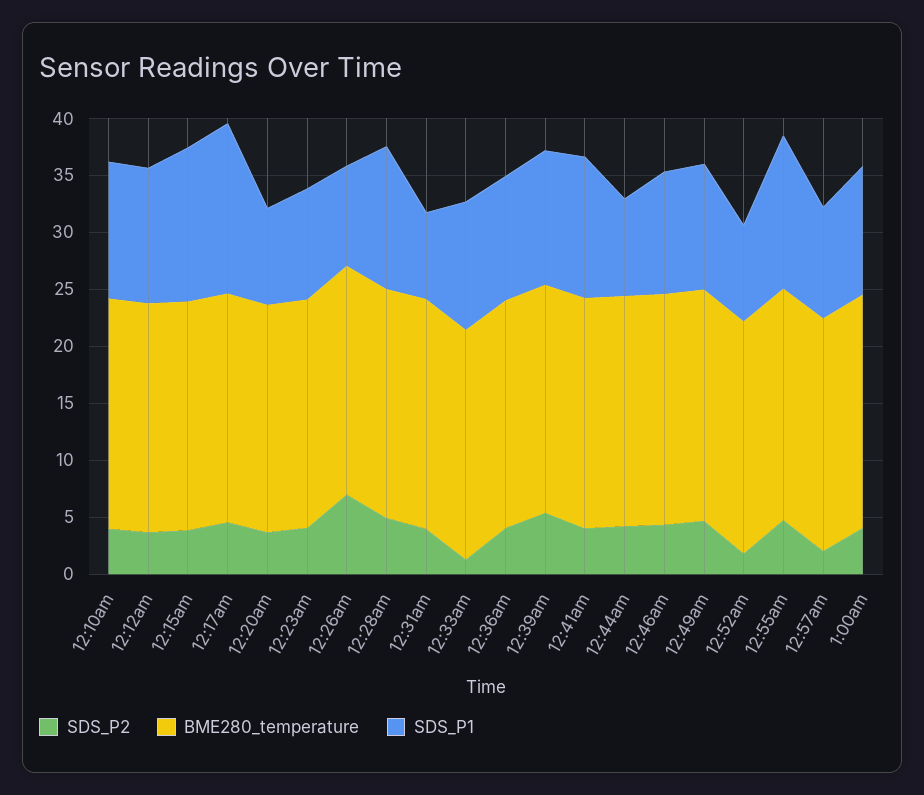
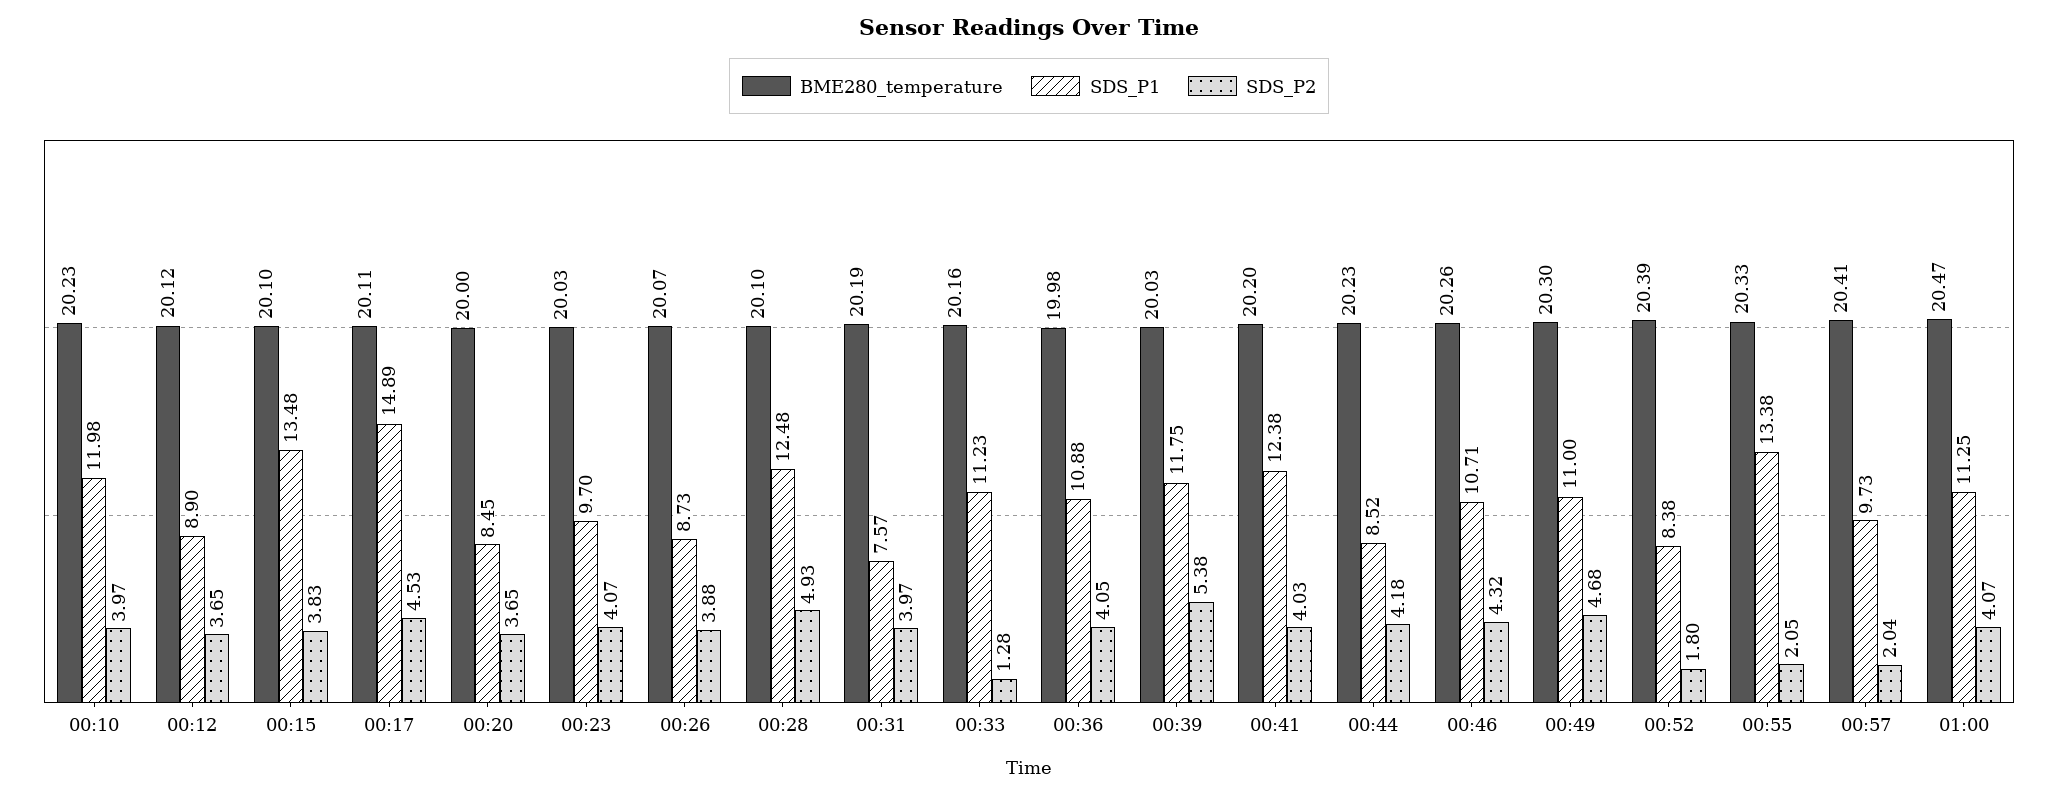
SDS_P1, 12:12am: 12 -> 8.9
SDS_P2, 12:26am: 7 -> 3.88
SDS_P2, 12:55am: 5 -> 2.05

